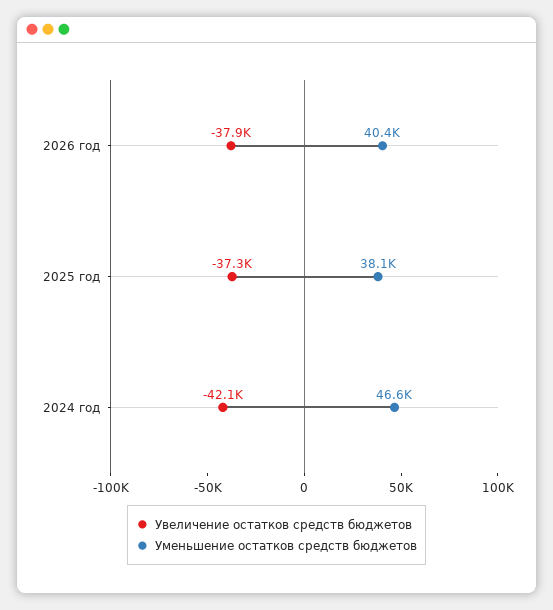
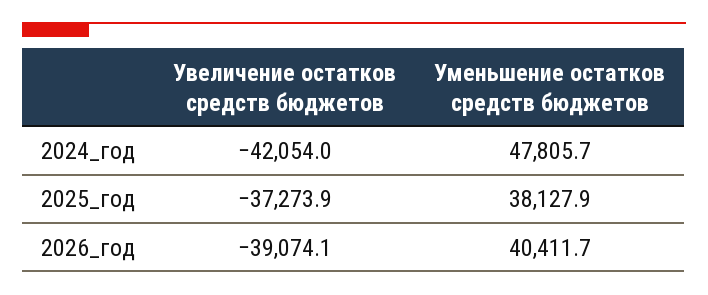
Увеличение остатков средств бюджетов, 2026 год: -37900 -> -39074.1
Уменьшение остатков средств бюджетов, 2024 год: 46600 -> 47805.7

